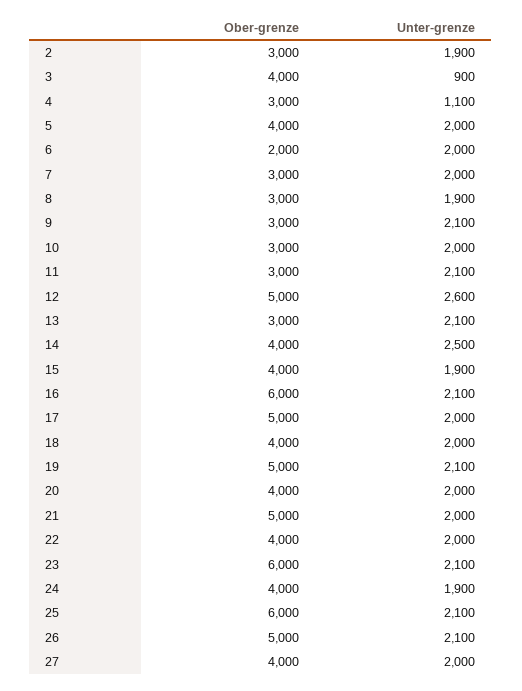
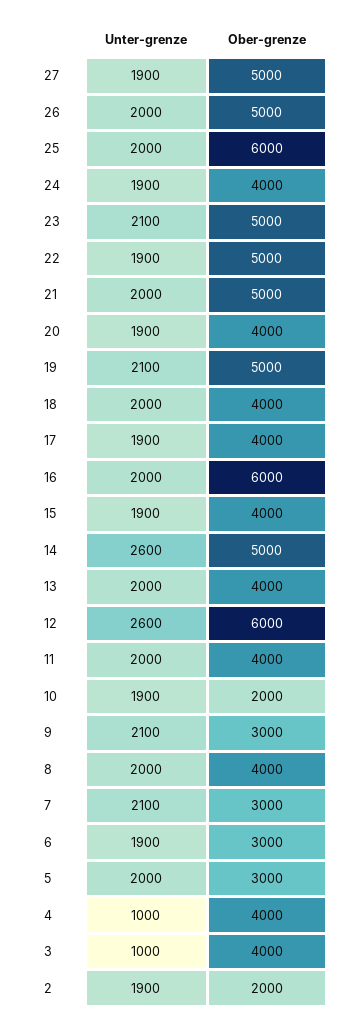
Ober-grenze, 2: 3000 -> 2000
Unter-grenze, 3: 900 -> 1000
Ober-grenze, 4: 3000 -> 4000
Unter-grenze, 4: 1100 -> 1000
Ober-grenze, 5: 4000 -> 3000
Ober-grenze, 6: 2000 -> 3000
Unter-grenze, 6: 2000 -> 1900
Unter-grenze, 7: 2000 -> 2100
Ober-grenze, 8: 3000 -> 4000
Unter-grenze, 8: 1900 -> 2000
Ober-grenze, 10: 3000 -> 2000
Unter-grenze, 10: 2000 -> 1900
Ober-grenze, 11: 3000 -> 4000
Unter-grenze, 11: 2100 -> 2000
Ober-grenze, 12: 5000 -> 6000
Ober-grenze, 13: 3000 -> 4000
Unter-grenze, 13: 2100 -> 2000
Ober-grenze, 14: 4000 -> 5000
Unter-grenze, 14: 2500 -> 2600
Unter-grenze, 16: 2100 -> 2000
Ober-grenze, 17: 5000 -> 4000
Unter-grenze, 17: 2000 -> 1900
Unter-grenze, 20: 2000 -> 1900
Ober-grenze, 22: 4000 -> 5000
Unter-grenze, 22: 2000 -> 1900
Ober-grenze, 23: 6000 -> 5000
Unter-grenze, 25: 2100 -> 2000
Unter-grenze, 26: 2100 -> 2000
Ober-grenze, 27: 4000 -> 5000
Unter-grenze, 27: 2000 -> 1900

